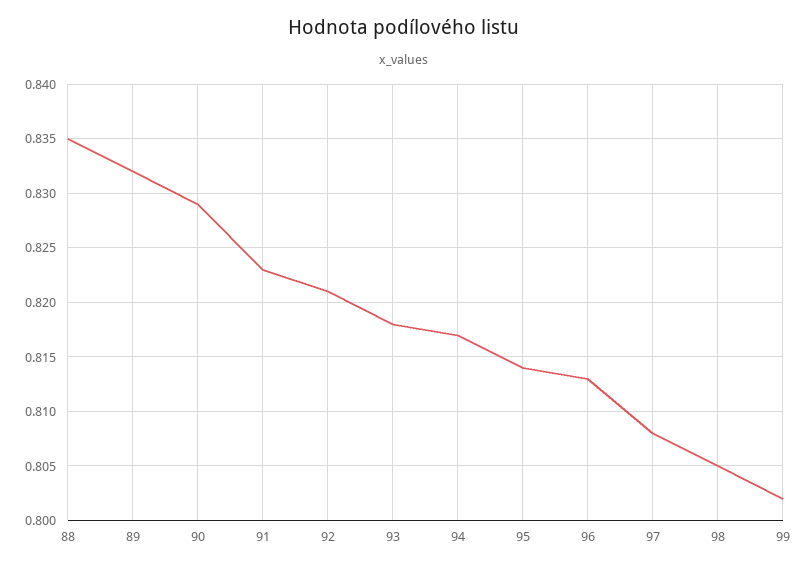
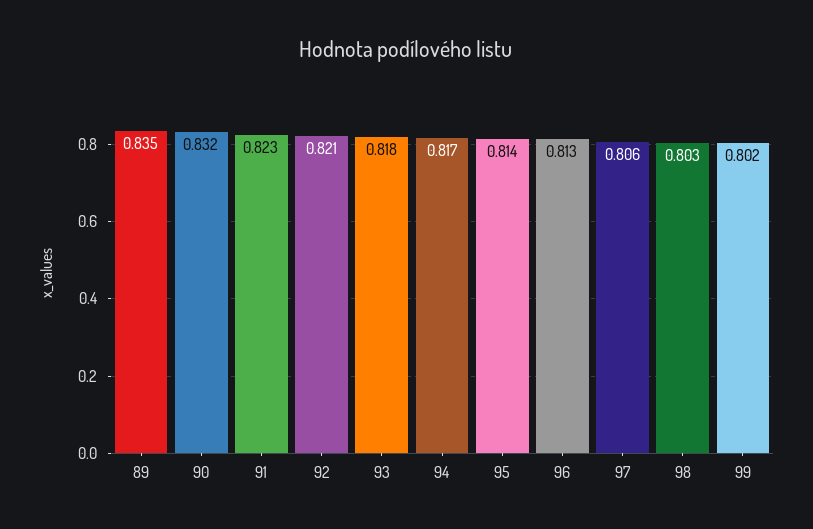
88: 0.835 -> none
89: 0.832 -> 0.835
90: 0.829 -> 0.832
97: 0.808 -> 0.806
98: 0.805 -> 0.803

